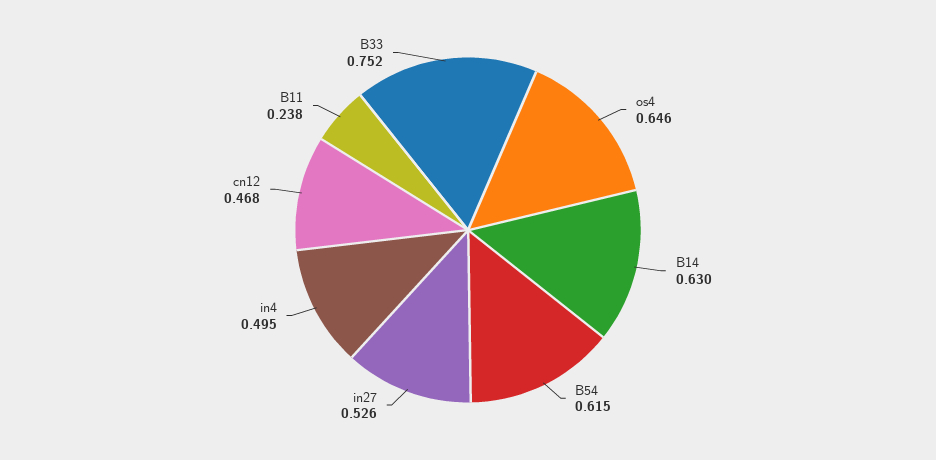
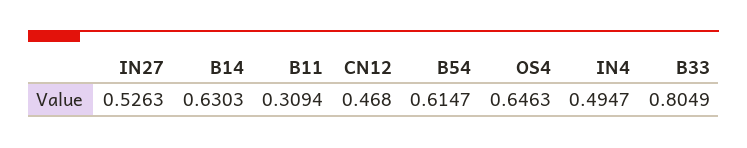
B11: 0.238 -> 0.3094
B33: 0.752 -> 0.8049

